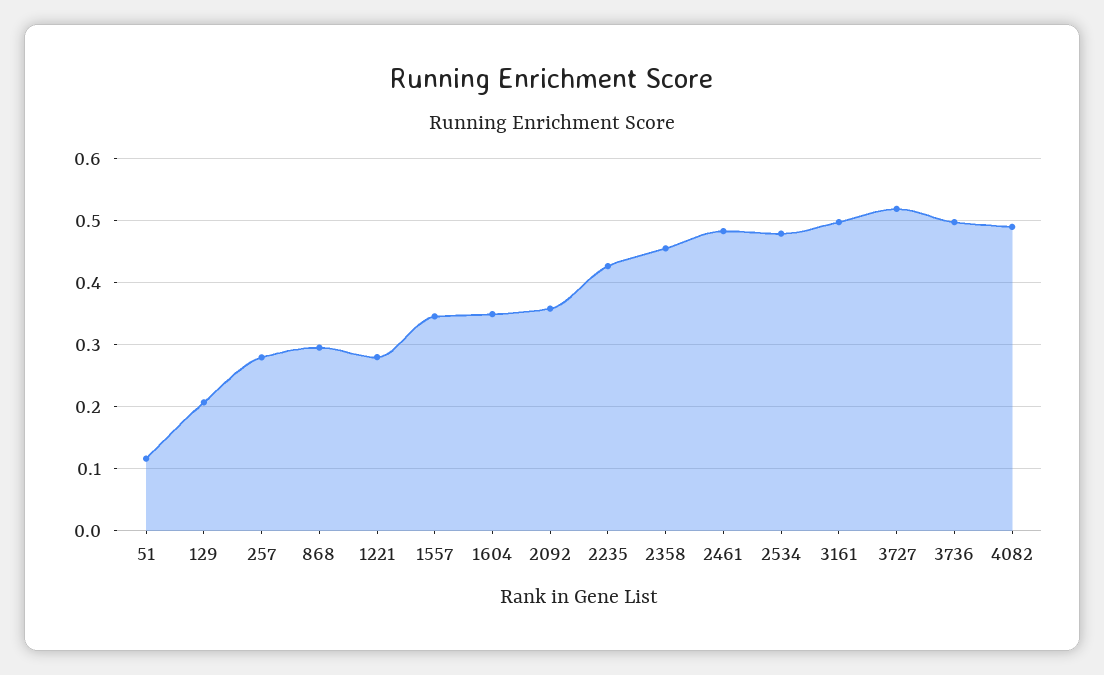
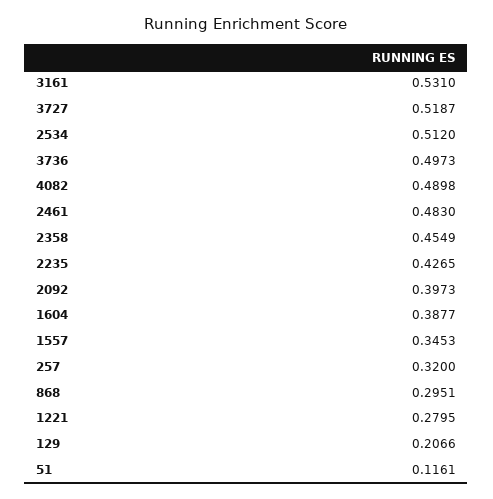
257: 0.28 -> 0.32
1604: 0.35 -> 0.3877
2092: 0.36 -> 0.3973
2534: 0.48 -> 0.512
3161: 0.5 -> 0.531

